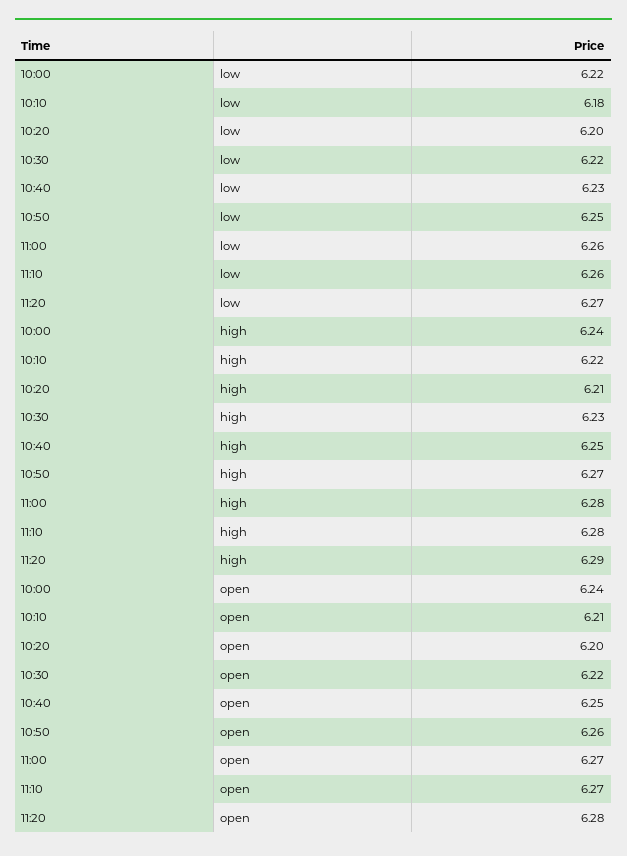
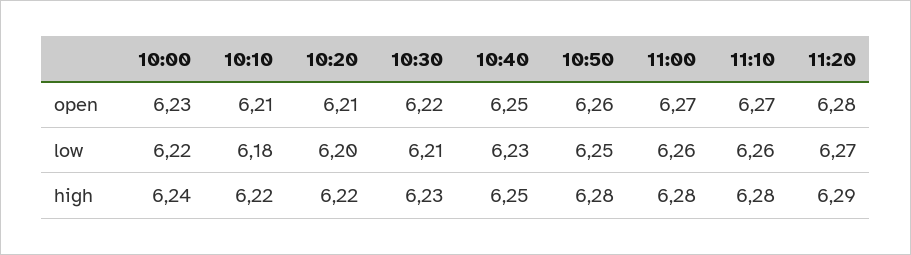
10:30, low: 6.22 -> 6.21
10:20, high: 6.21 -> 6.22
10:50, high: 6.27 -> 6.28
10:00, open: 6.24 -> 6.23
10:20, open: 6.2 -> 6.21

